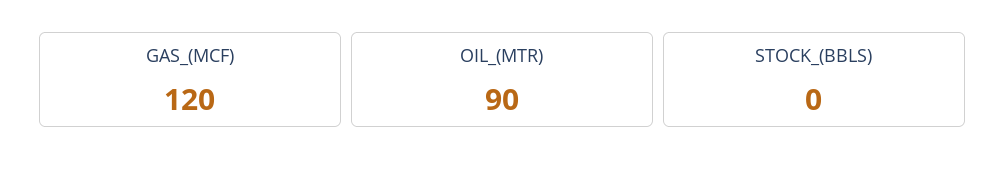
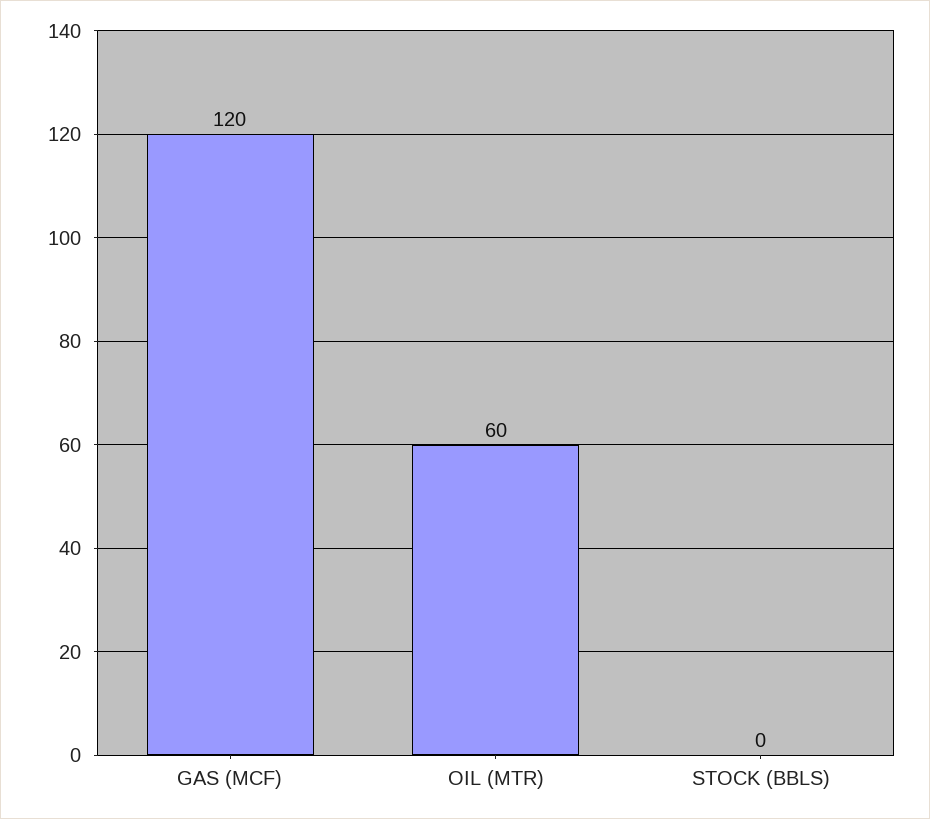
OIL_(MTR): 90 -> 60

